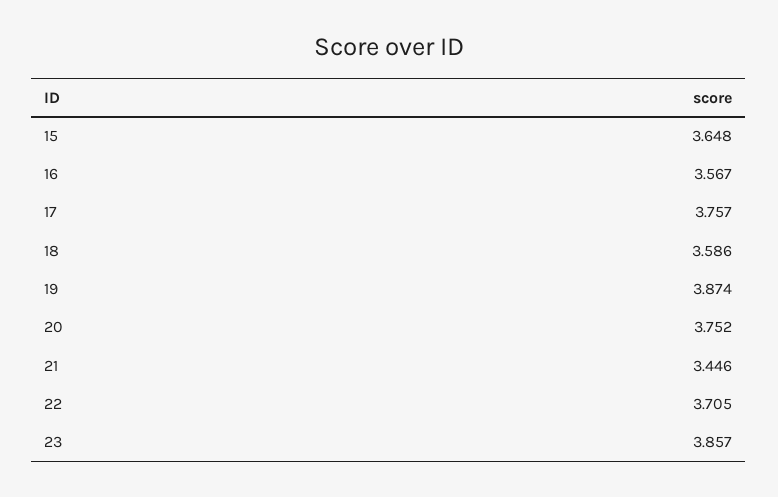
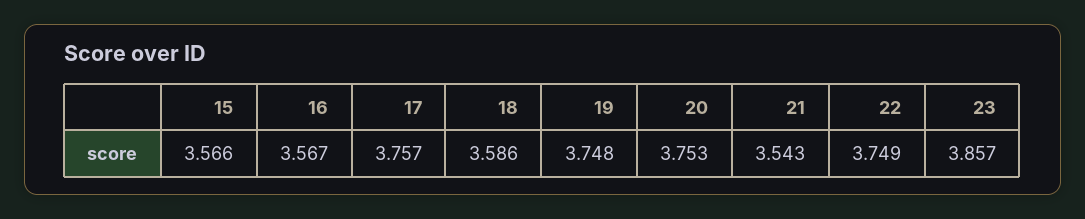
15: 3.648 -> 3.566
19: 3.874 -> 3.748
20: 3.752 -> 3.753
21: 3.446 -> 3.543
22: 3.705 -> 3.749

